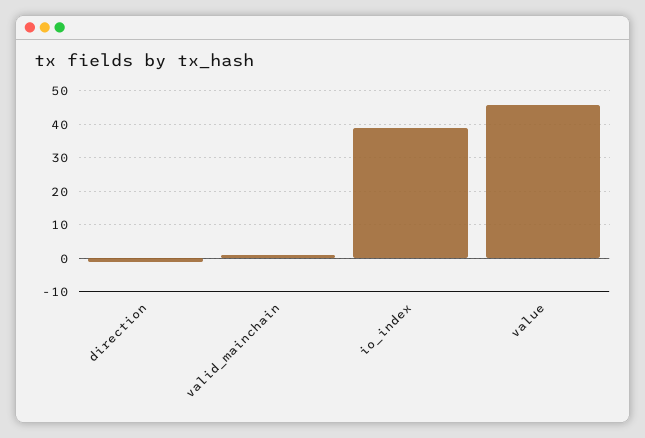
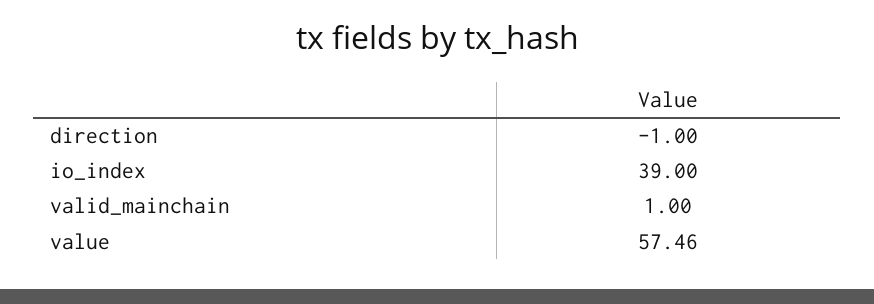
value: 46 -> 57.46

